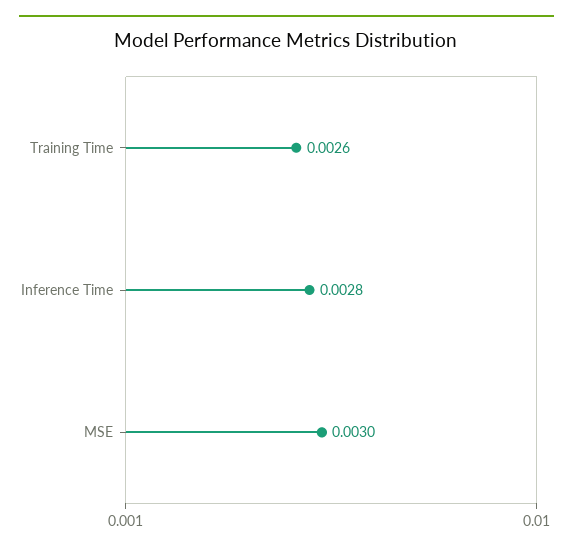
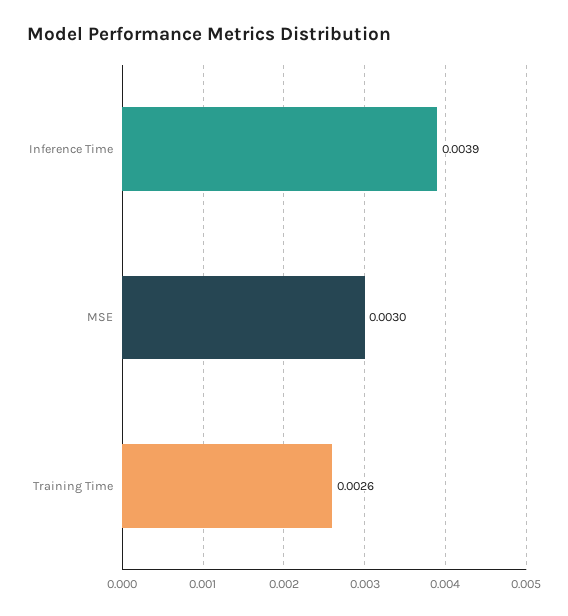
Inference Time: 0.0028 -> 0.0039

